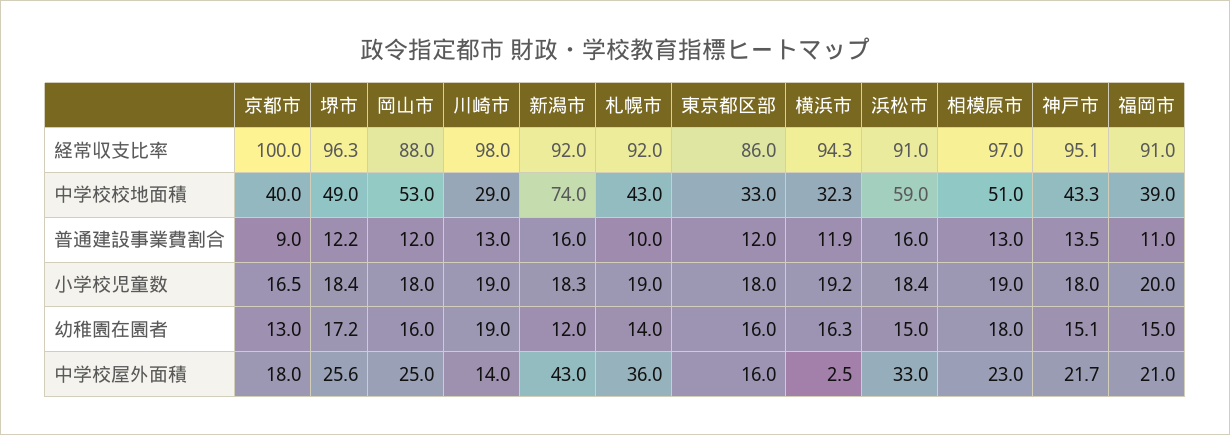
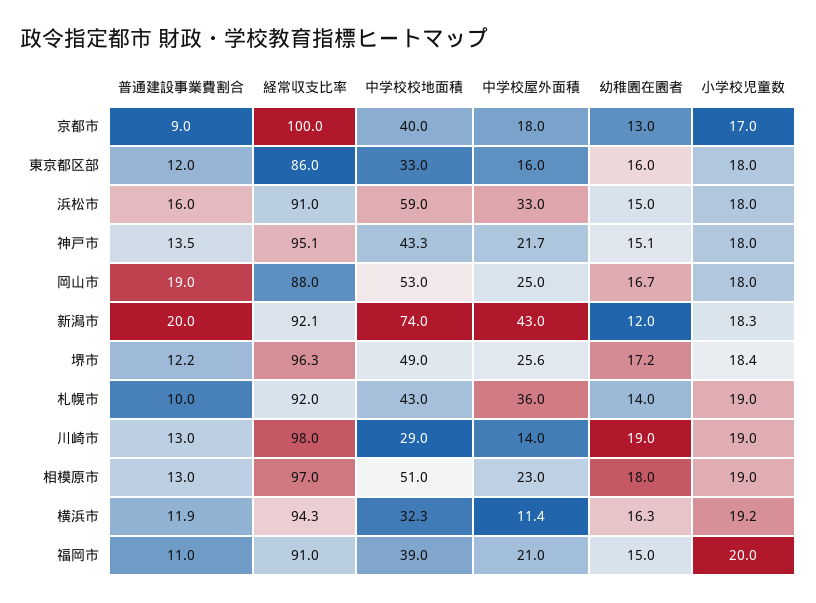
新潟市, 経常収支比率: 92 -> 92.1
岡山市, 普通建設事業費割合: 12 -> 19
新潟市, 普通建設事業費割合: 16 -> 20
京都市, 小学校児童数: 16.5 -> 17
浜松市, 小学校児童数: 18.4 -> 18
岡山市, 幼稚園在園者: 16 -> 16.7
横浜市, 中学校屋外面積: 2.5 -> 11.4

